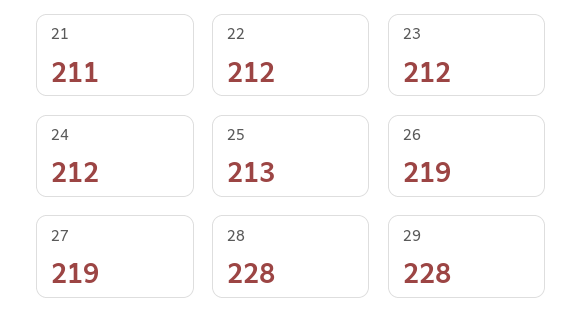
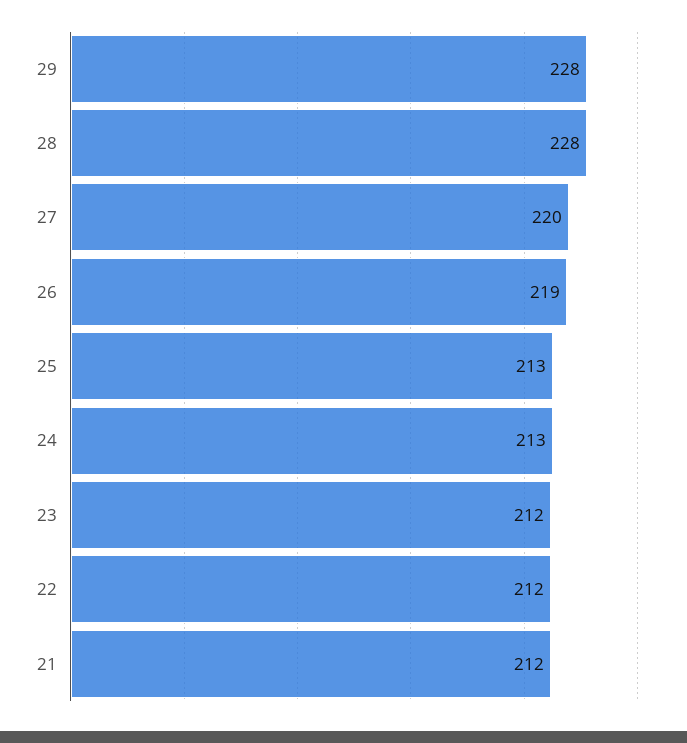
21: 211 -> 212
24: 212 -> 213
27: 219 -> 220

